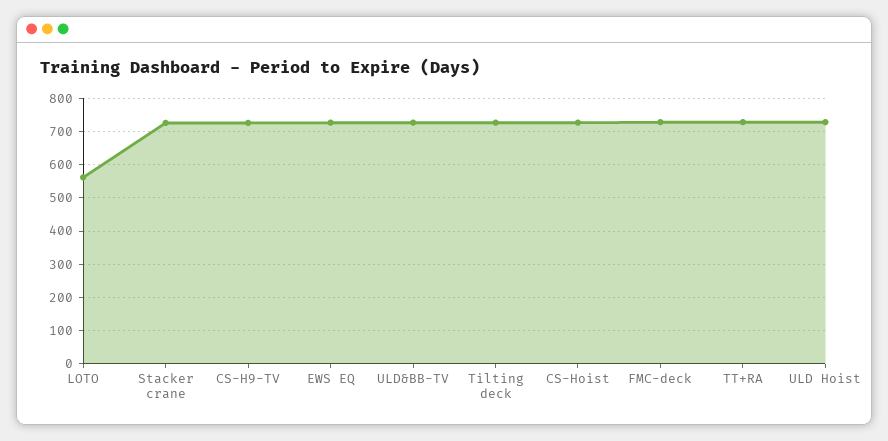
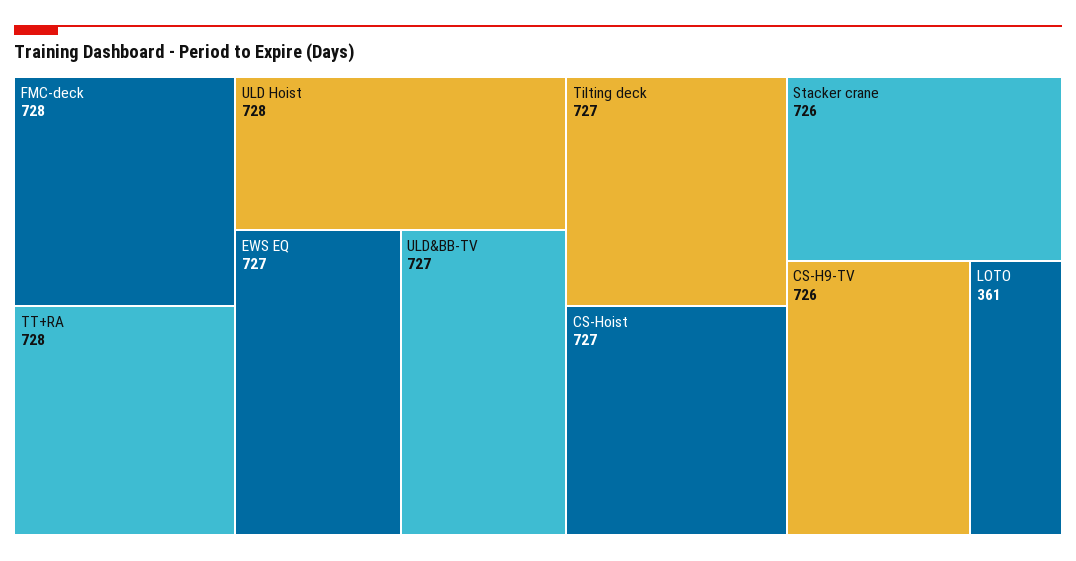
LOTO: 560 -> 361

